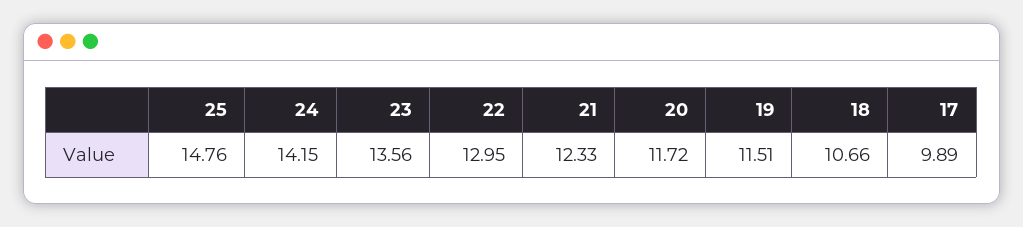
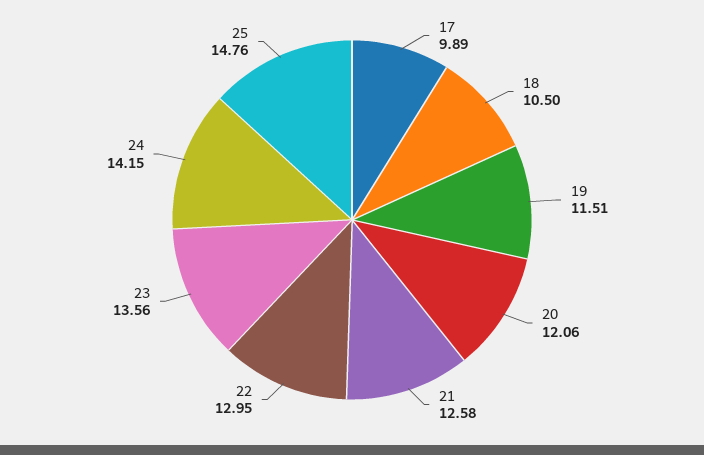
21: 12.33 -> 12.58
20: 11.72 -> 12.06
18: 10.66 -> 10.5

